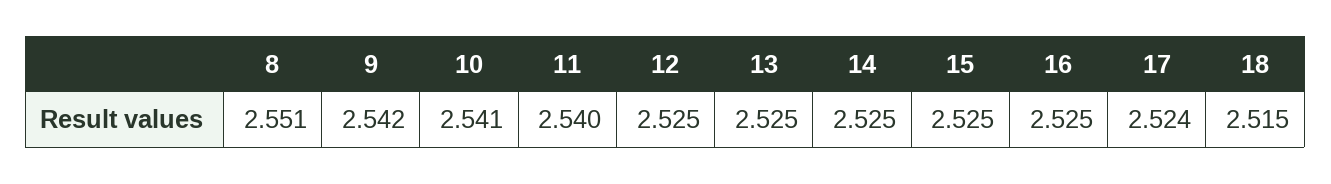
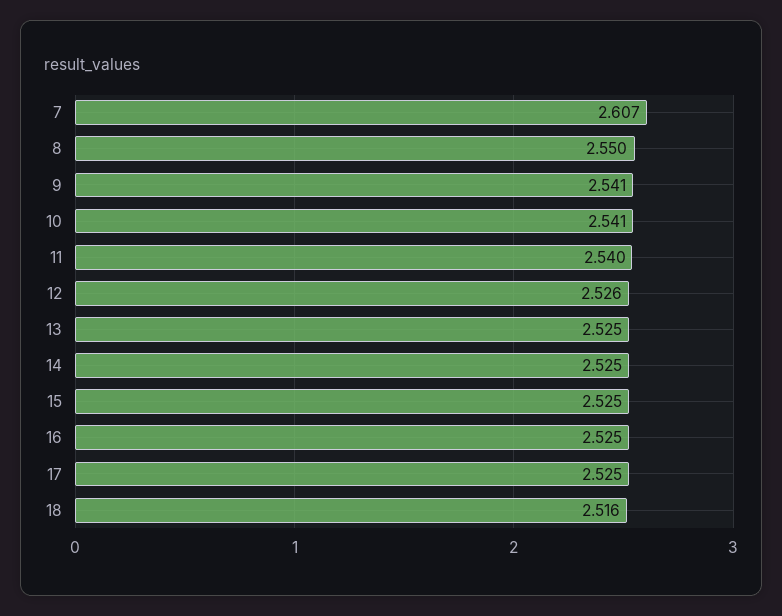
8: 2.551 -> 2.55
9: 2.542 -> 2.541
12: 2.525 -> 2.526
17: 2.524 -> 2.525
18: 2.515 -> 2.516
7: none -> 2.607

